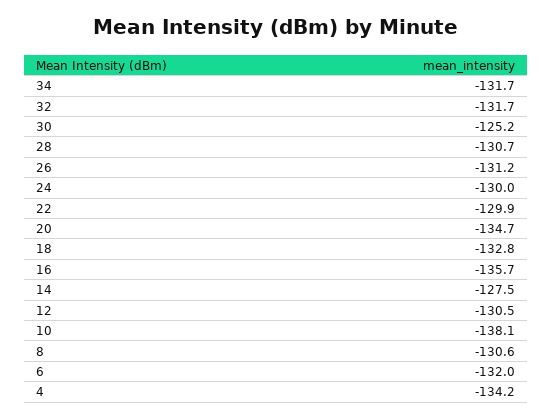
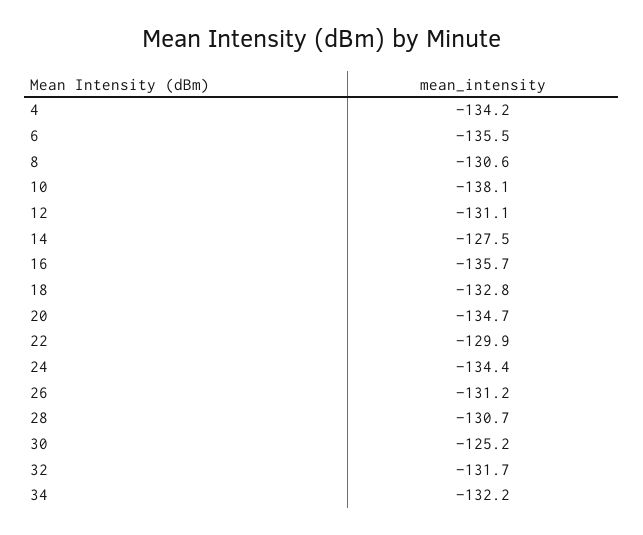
34: -131.7 -> -132.2
24: -130 -> -134.4
12: -130.5 -> -131.1
6: -132 -> -135.5

